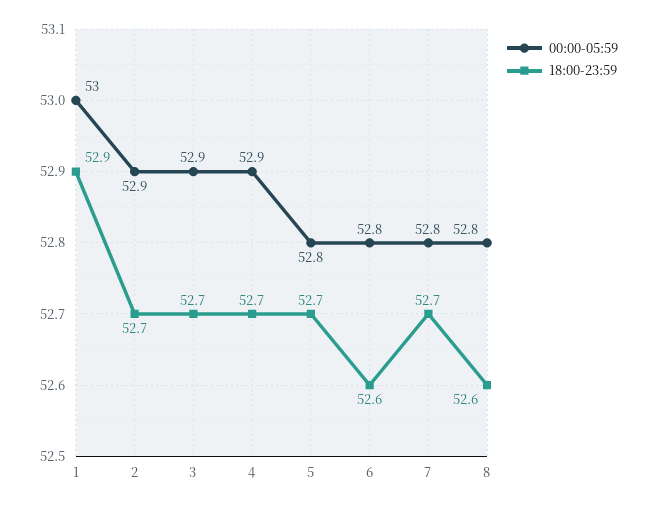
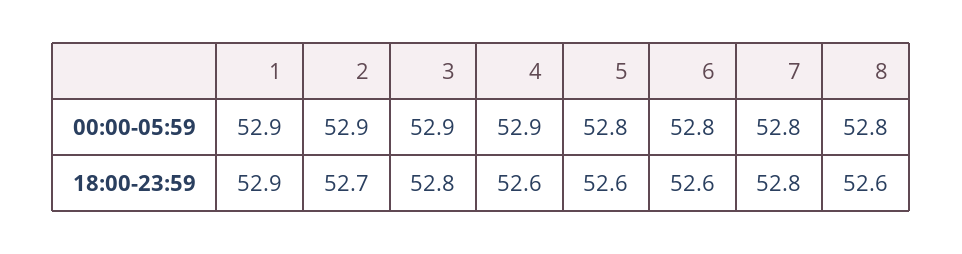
00:00-05:59, 1: 53 -> 52.9
18:00-23:59, 3: 52.7 -> 52.8
18:00-23:59, 4: 52.7 -> 52.6
18:00-23:59, 5: 52.7 -> 52.6
18:00-23:59, 7: 52.7 -> 52.8

